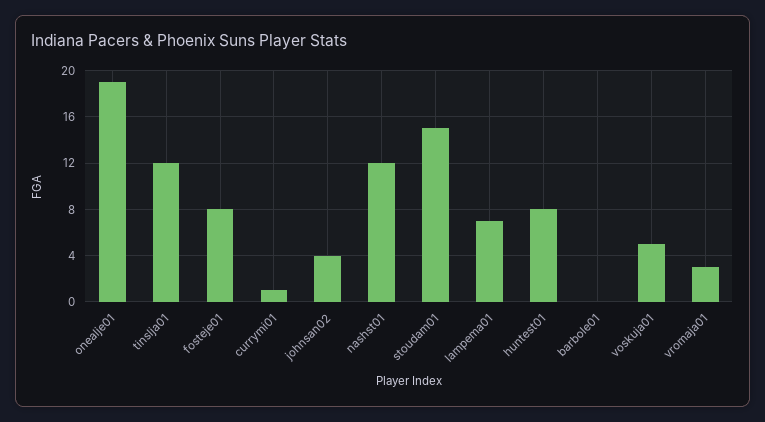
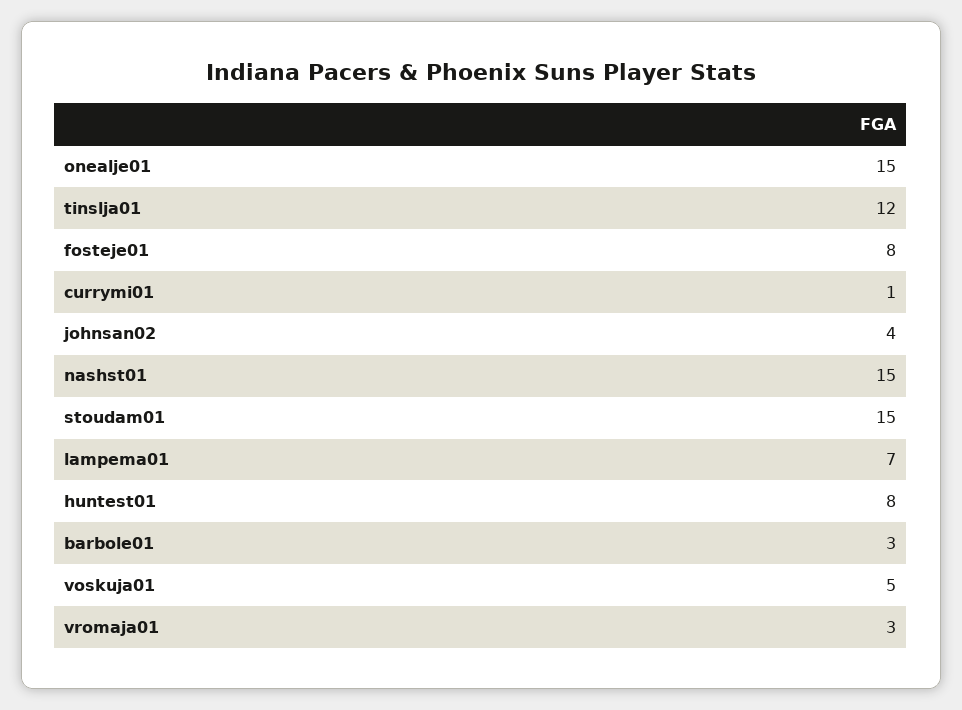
onealje01: 19 -> 15
nashst01: 12 -> 15
barbole01: 0 -> 3

